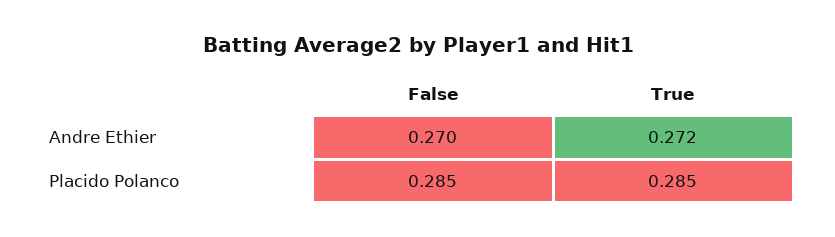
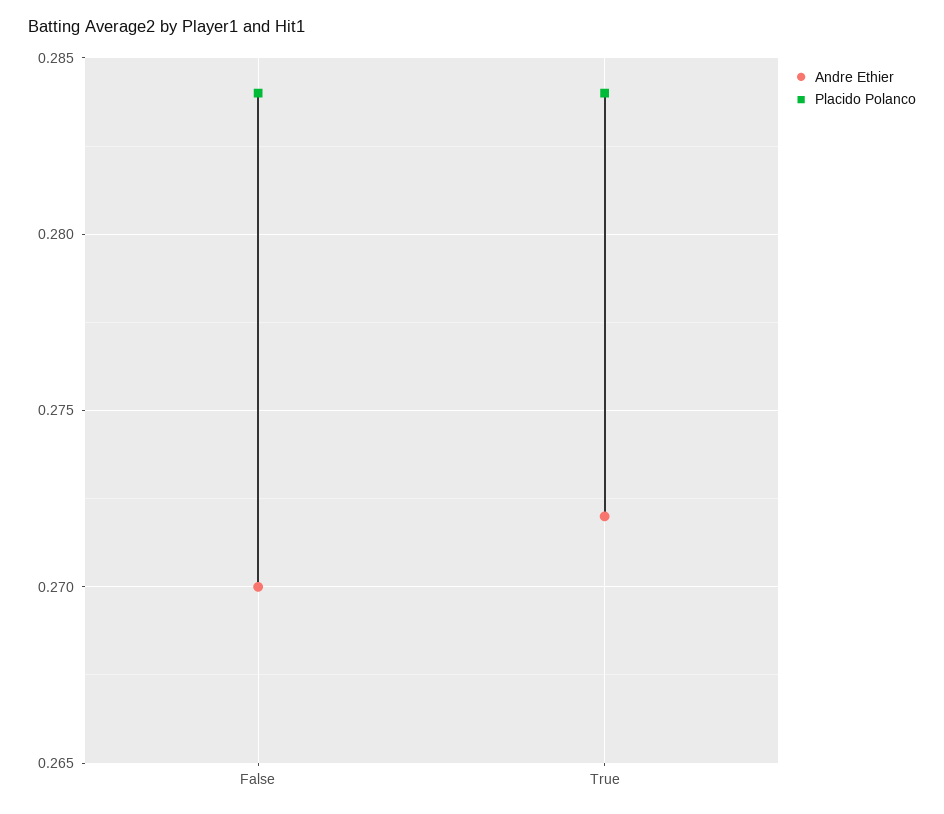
Placido Polanco, False: 0.285 -> 0.284
Placido Polanco, True: 0.285 -> 0.284

